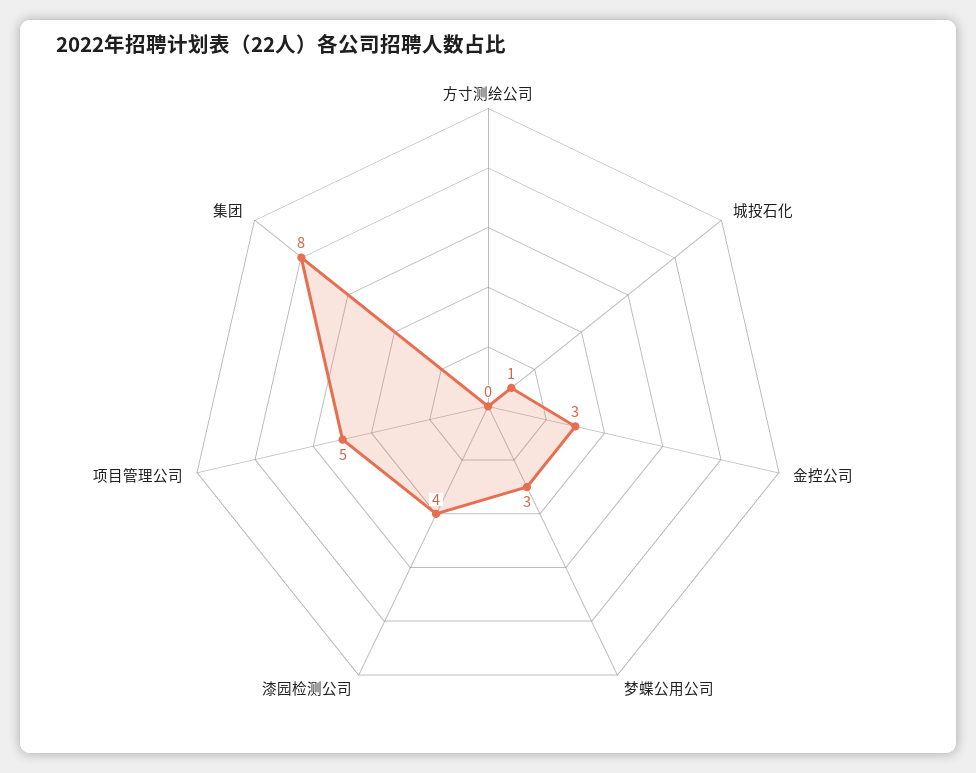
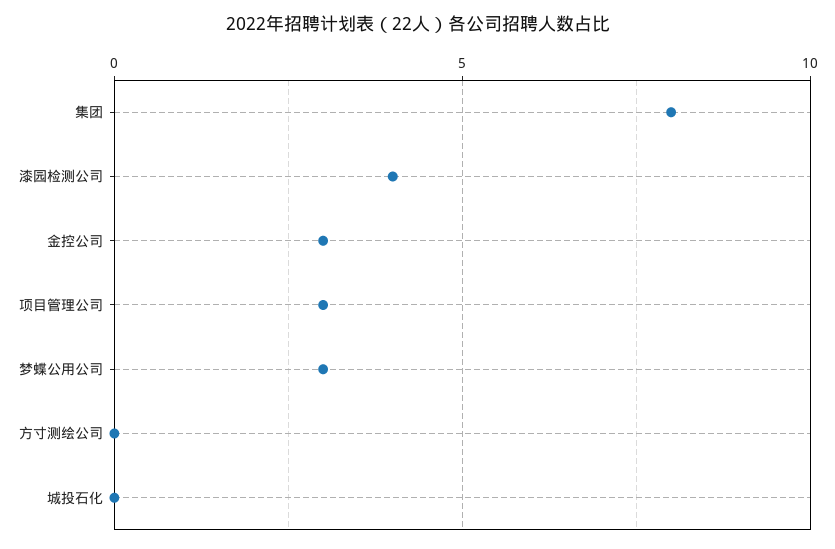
城投石化: 1 -> 0
项目管理公司: 5 -> 3

